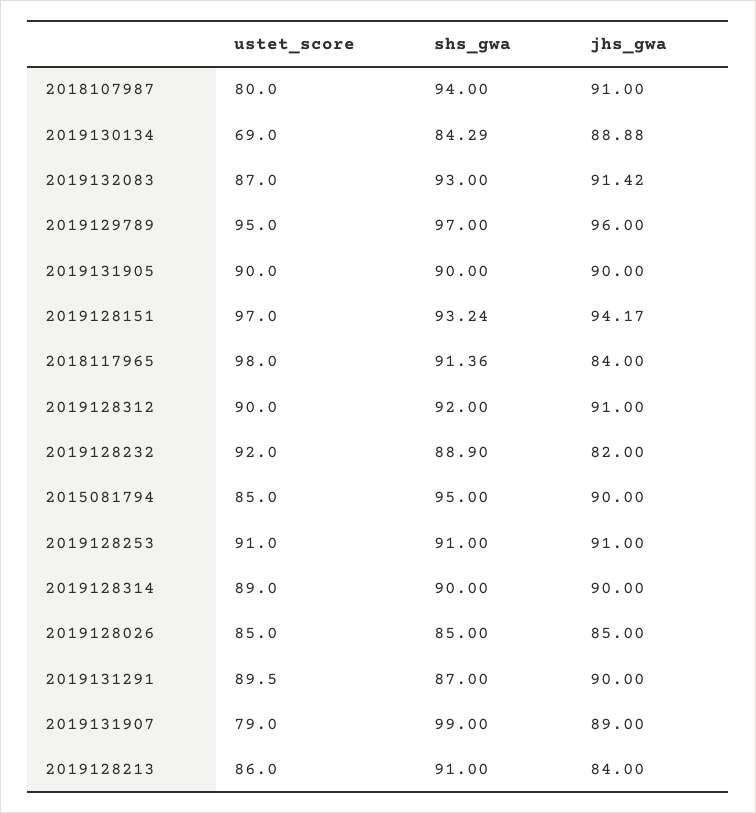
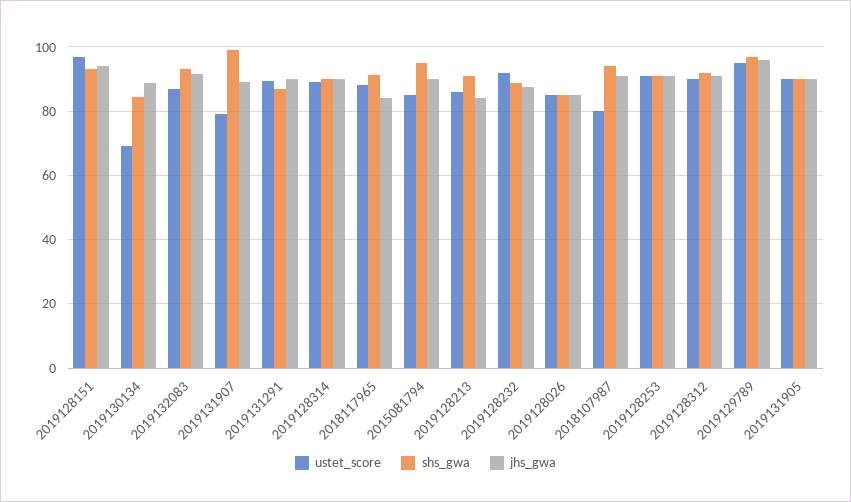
ustet_score, 2018117965: 98 -> 88
jhs_gwa, 2019128232: 82 -> 88

